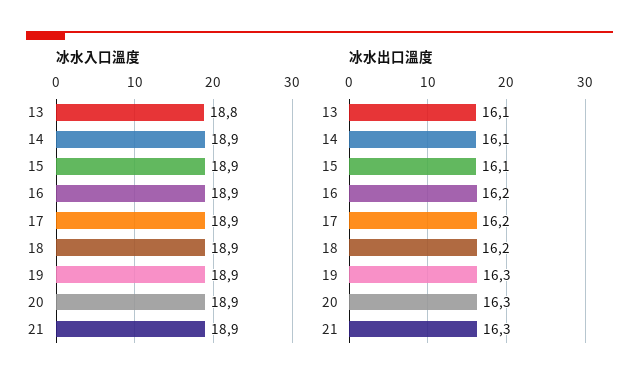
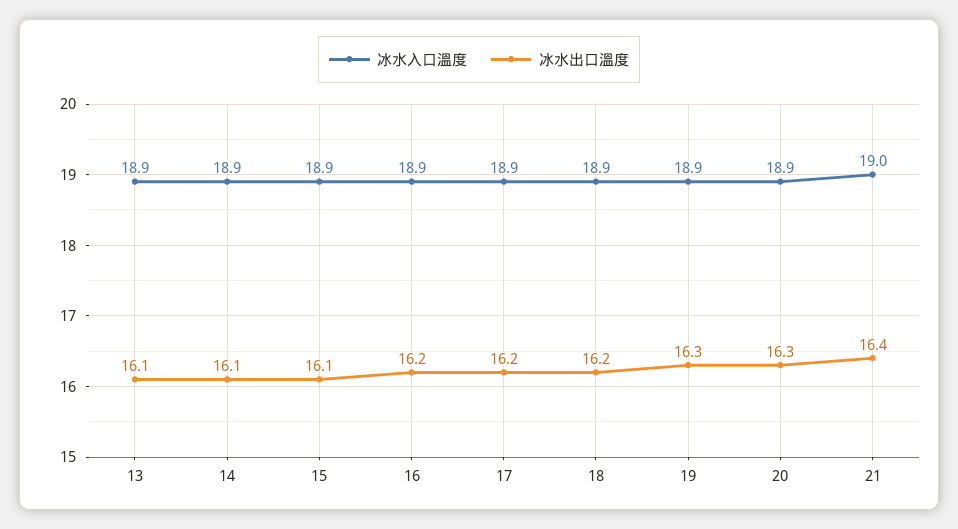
冰水入口溫度, 13: 18.8 -> 18.9
冰水入口溫度, 21: 18.9 -> 19
冰水出口溫度, 21: 16.3 -> 16.4

